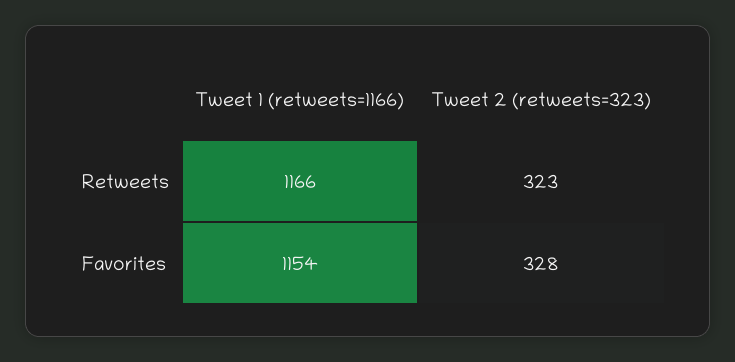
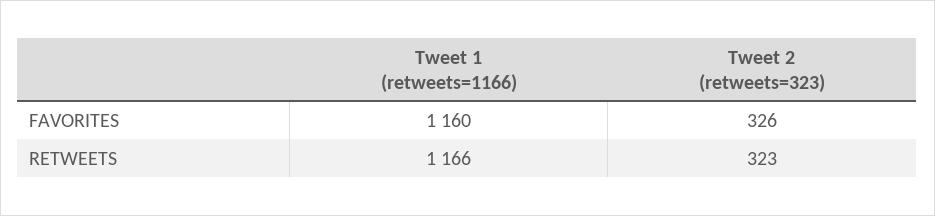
Tweet 1 (retweets=1166), Favorites: 1154 -> 1160
Tweet 2 (retweets=323), Favorites: 328 -> 326

